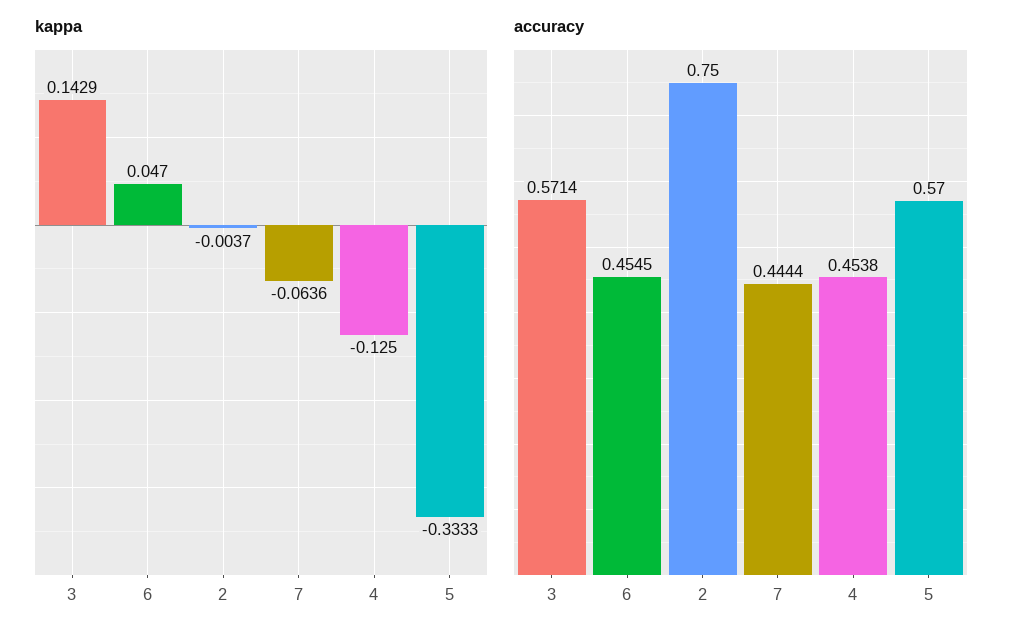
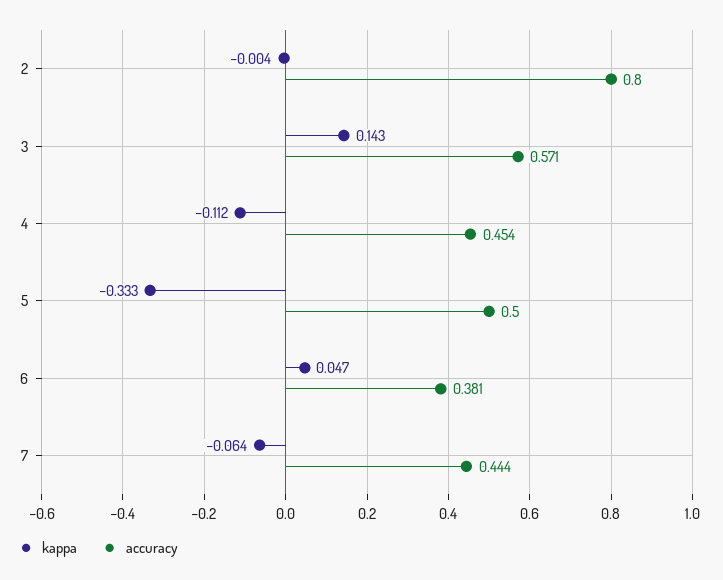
kappa, 4: -0.125 -> -0.112
accuracy, 6: 0.4545 -> 0.381
accuracy, 2: 0.75 -> 0.8
accuracy, 5: 0.57 -> 0.5

